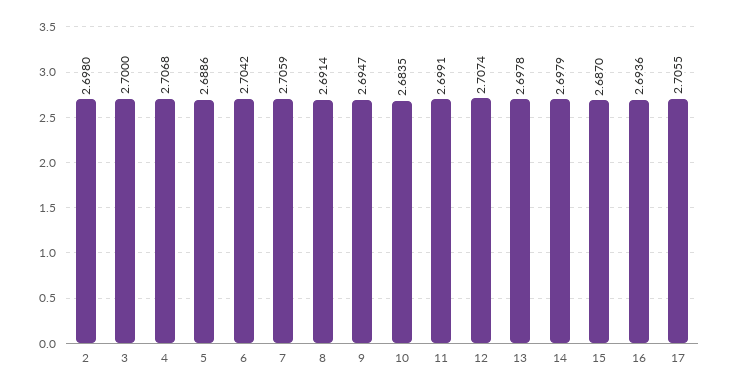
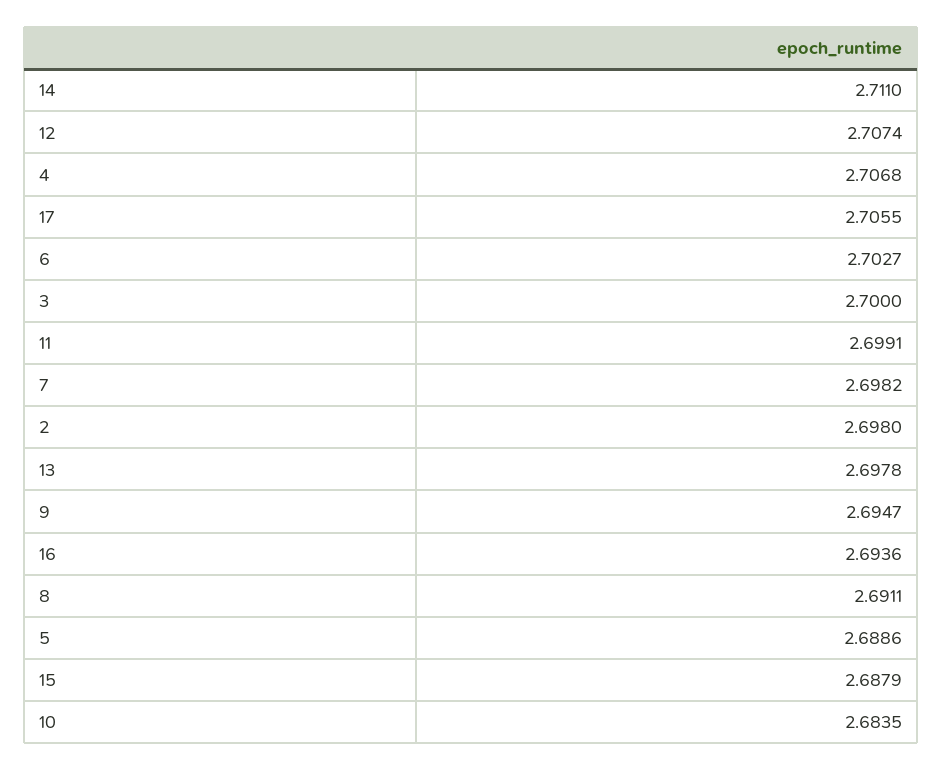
6: 2.7042 -> 2.7027
7: 2.7059 -> 2.6982
8: 2.6914 -> 2.6911
14: 2.6979 -> 2.711
15: 2.687 -> 2.6879

